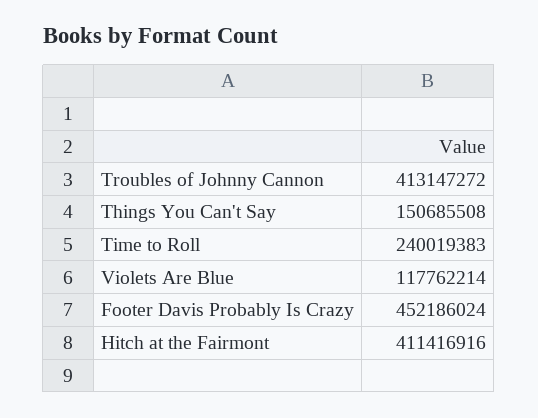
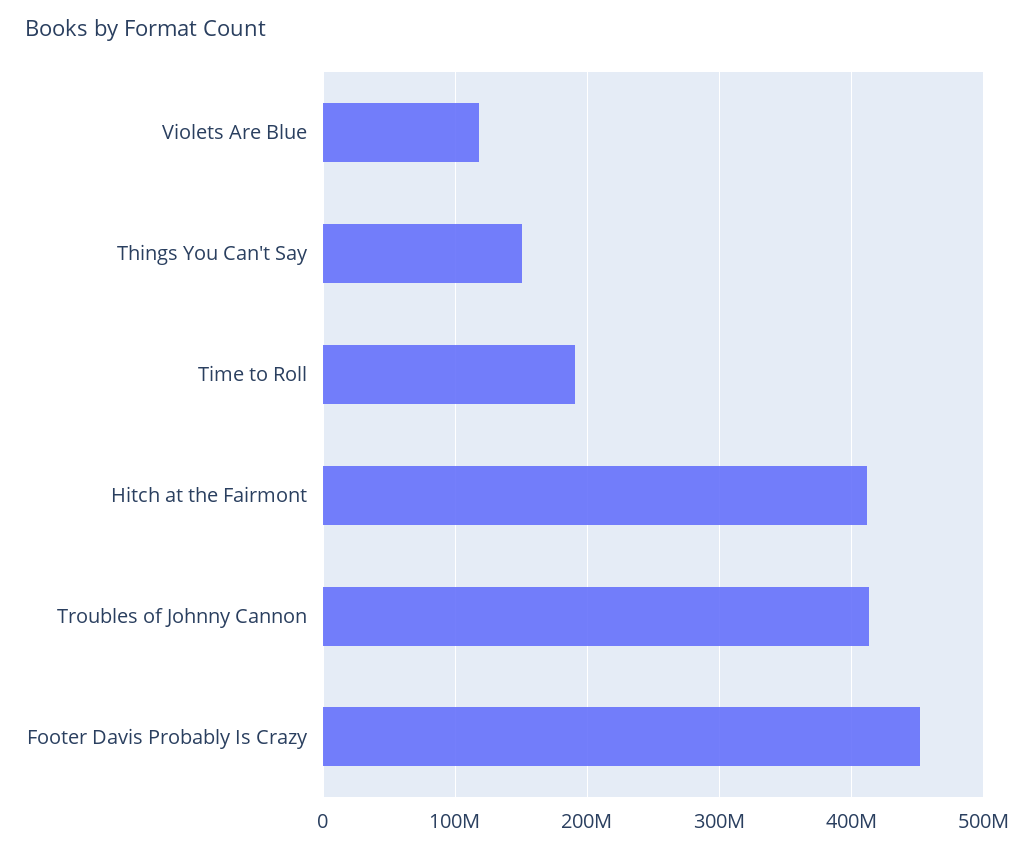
Time to Roll: 240019383 -> 190000000

